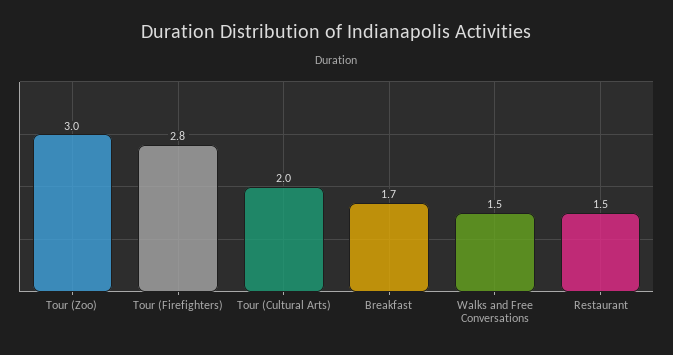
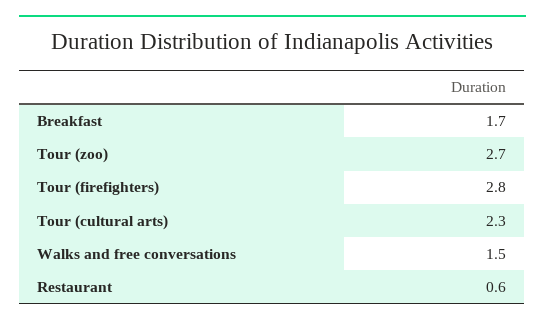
Tour (Zoo): 3 -> 2.7
Tour (Cultural Arts): 2 -> 2.3
Restaurant: 1.5 -> 0.6

